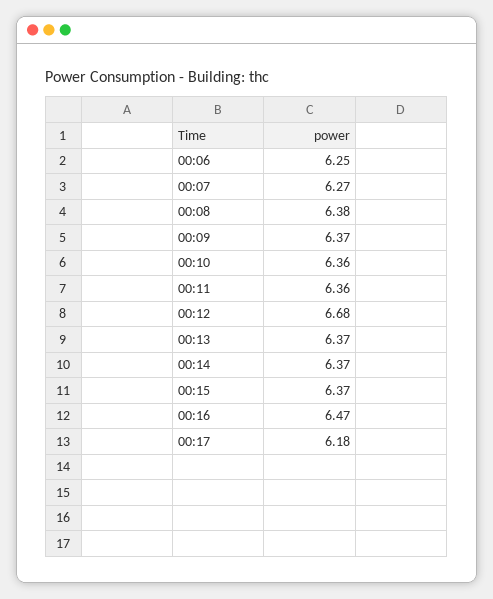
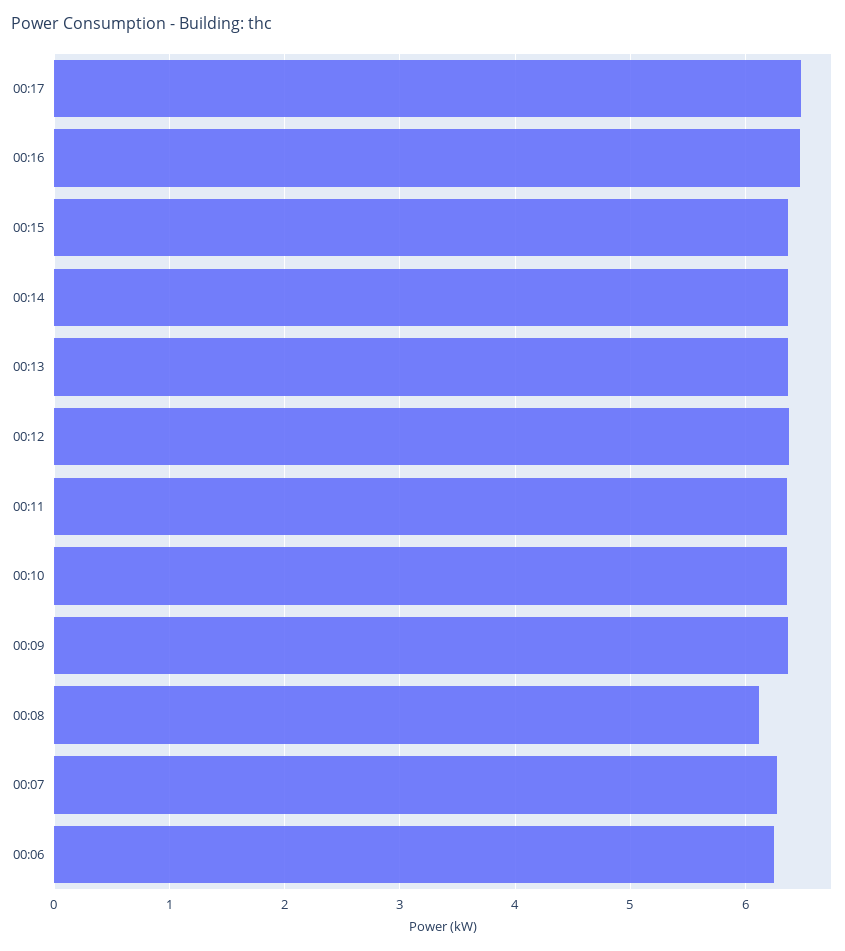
00:08: 6.38 -> 6.1
00:12: 6.68 -> 6.4
00:17: 6.18 -> 6.5

